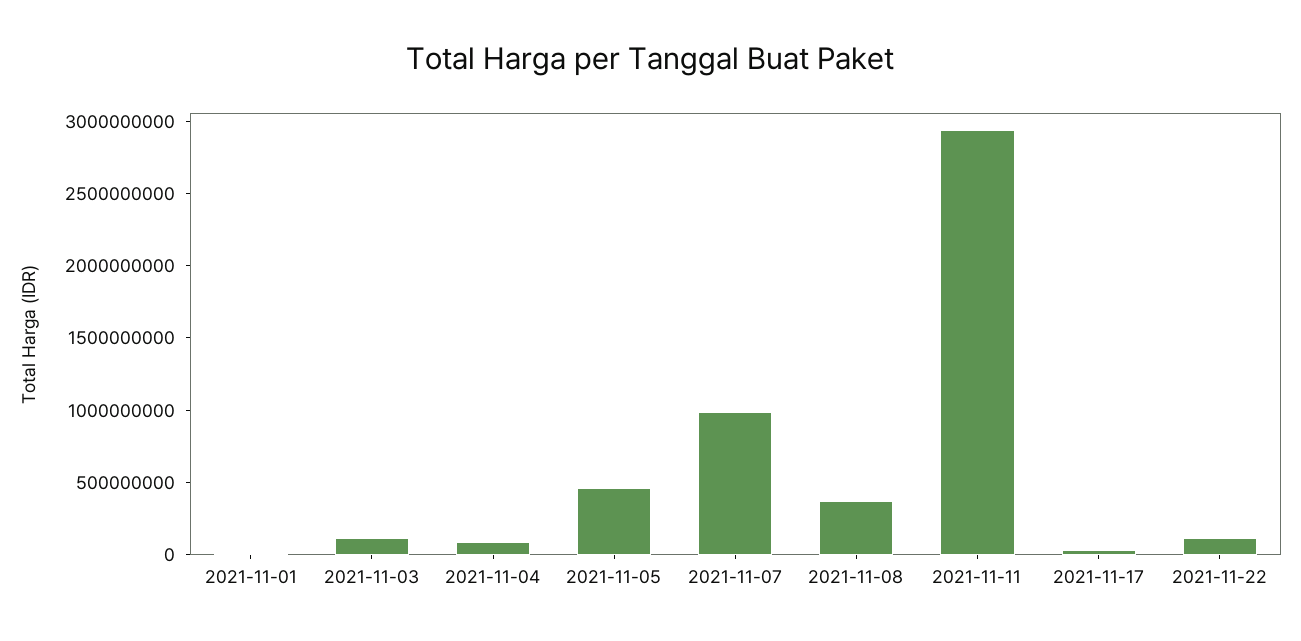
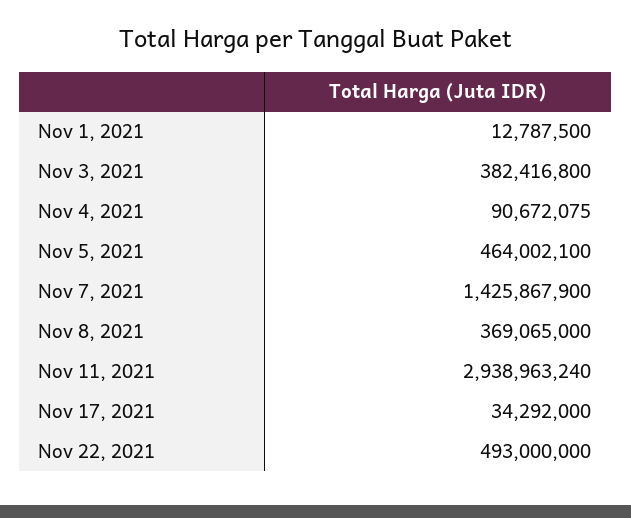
2021-11-03: 100000000 -> 382416800
2021-11-07: 1000000000 -> 1425867900
2021-11-22: 100000000 -> 493000000

